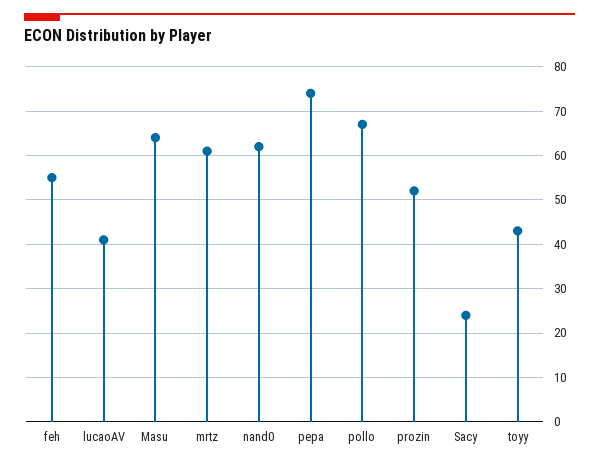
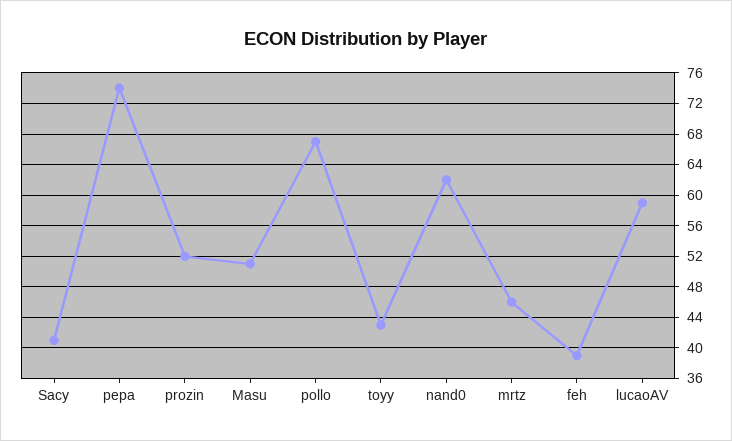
feh: 55 -> 39
lucaoAV: 40 -> 59
Masu: 65 -> 51
mrtz: 60 -> 46
Sacy: 25 -> 41

